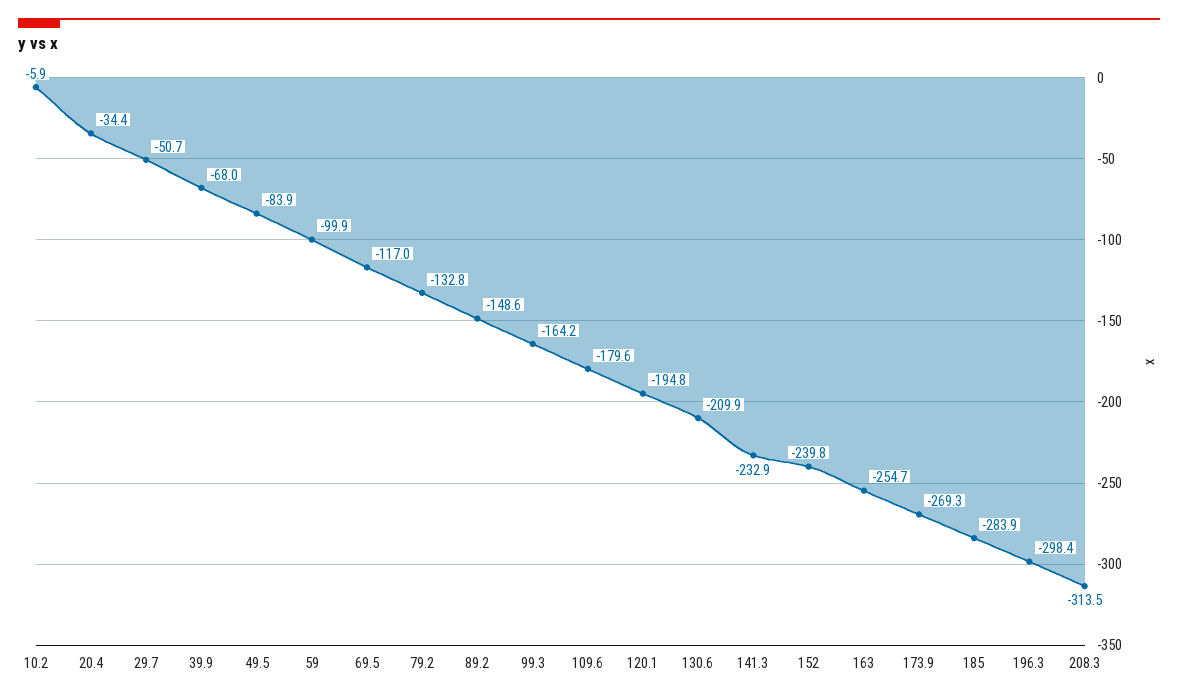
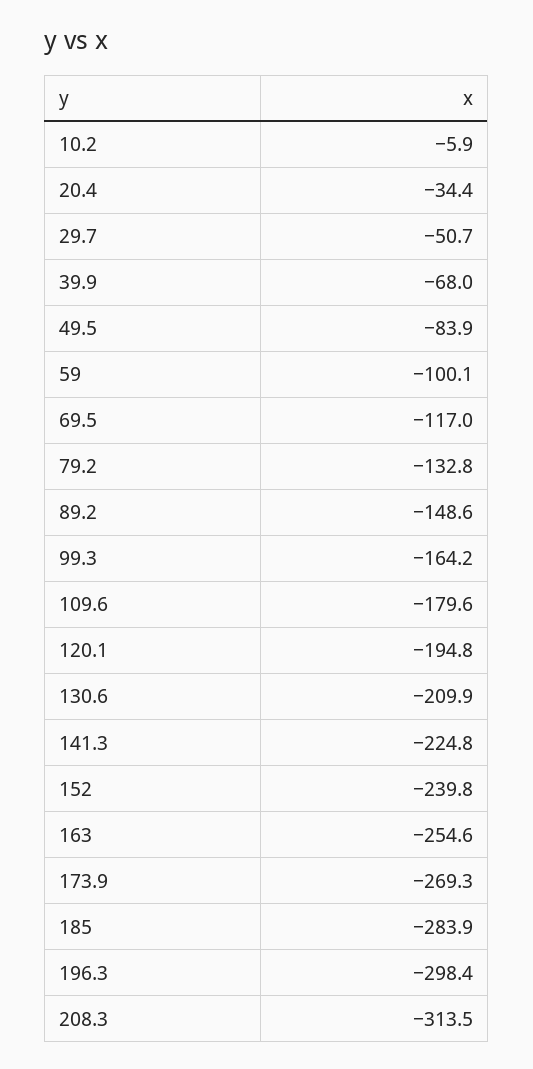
59: -99.9 -> -100.1
141.3: -232.9 -> -224.8
163: -254.7 -> -254.6

